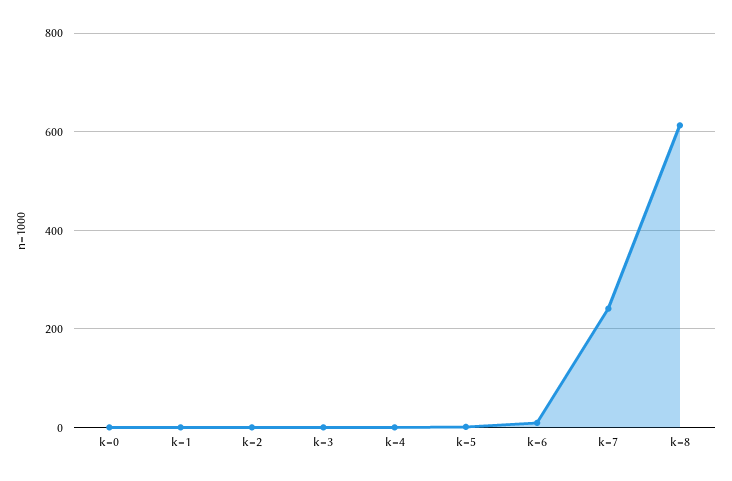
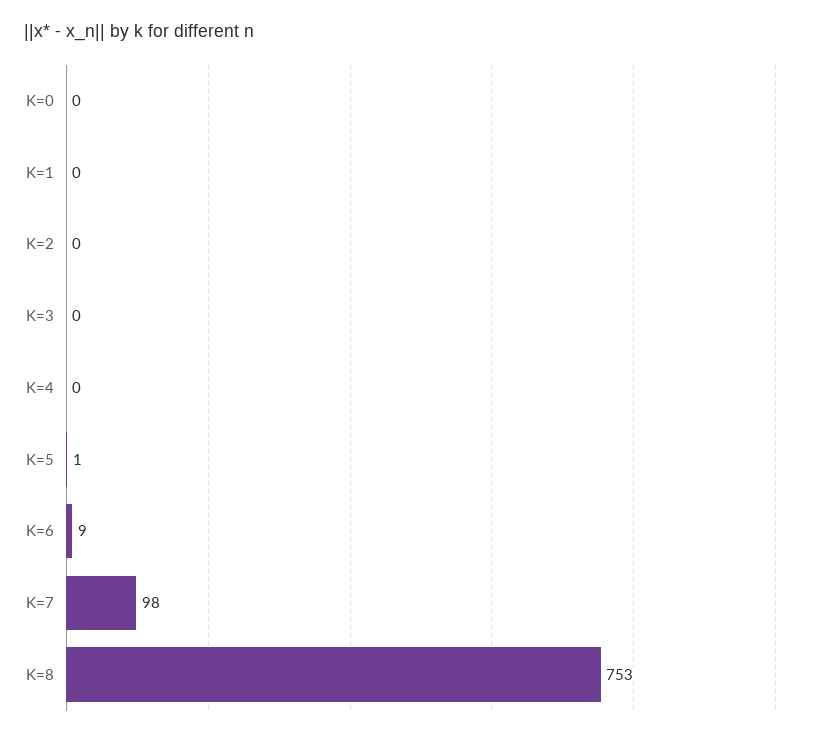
k=7: 240 -> 98
k=8: 620 -> 753

